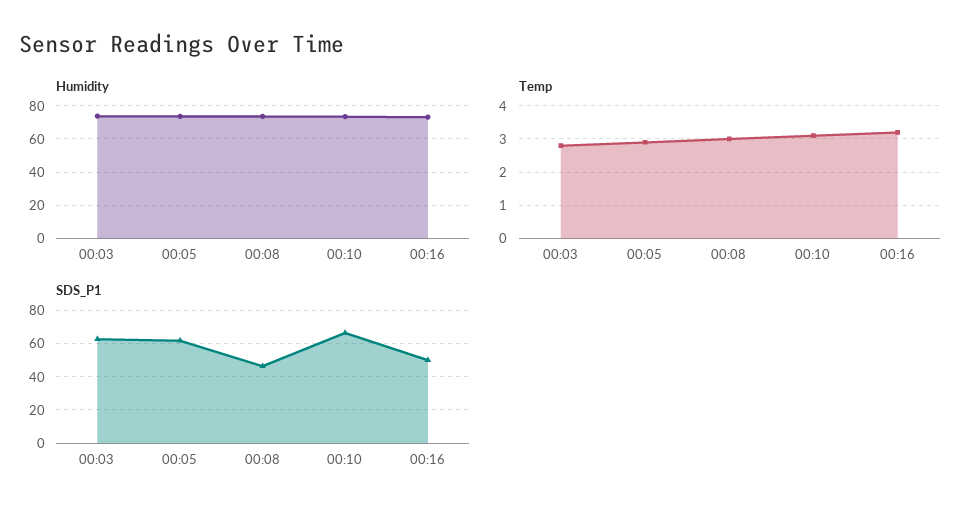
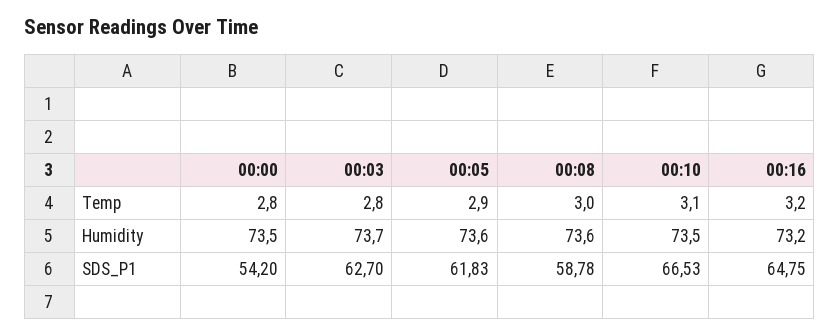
SDS_P1, 00:08: 45 -> 58.78
SDS_P1, 00:16: 50 -> 64.75
Temp, 00:00: none -> 2.8
Humidity, 00:00: none -> 73.5
SDS_P1, 00:00: none -> 54.2

